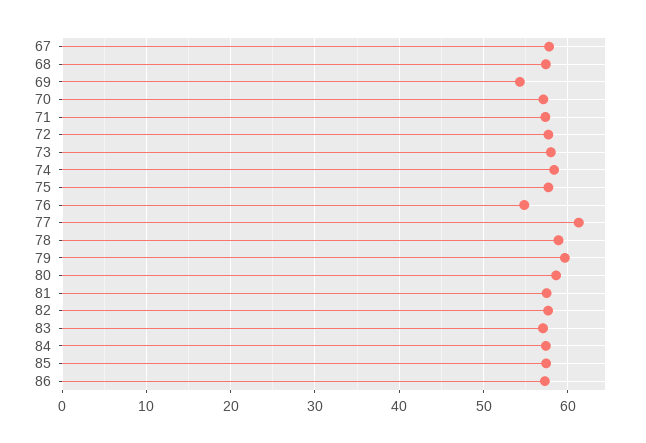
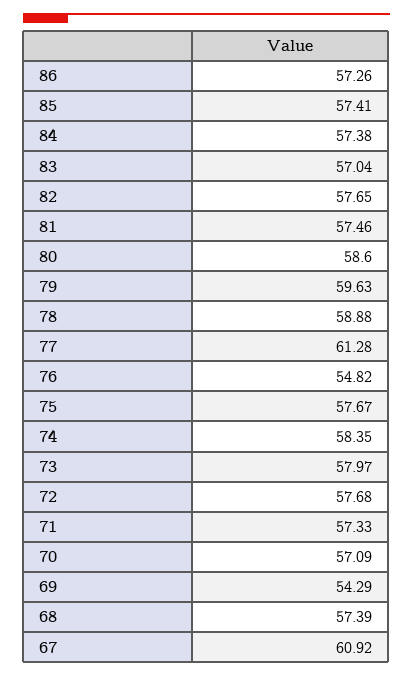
67: 58 -> 60.92

